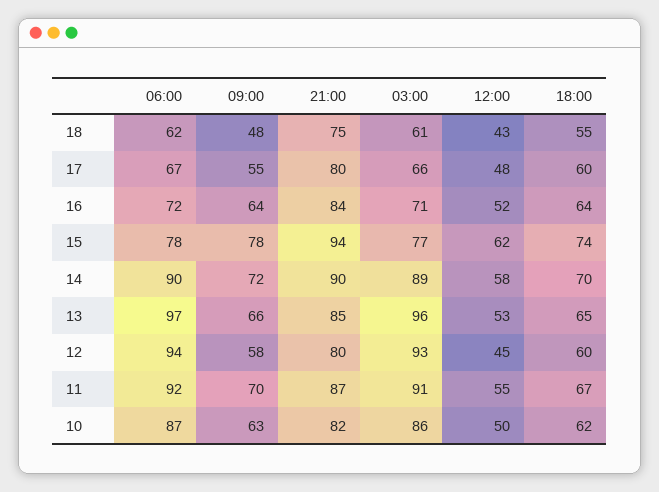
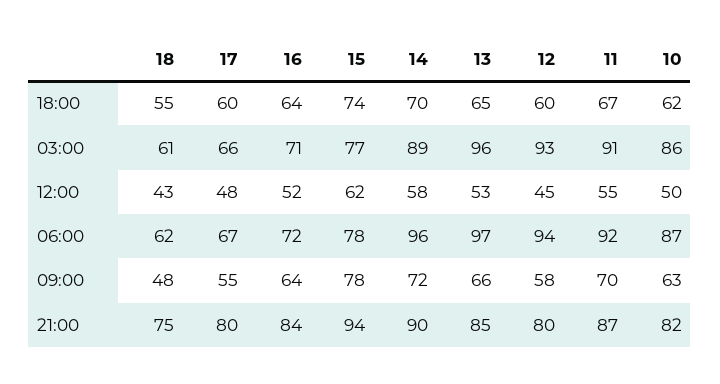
06:00, 14: 90 -> 96

